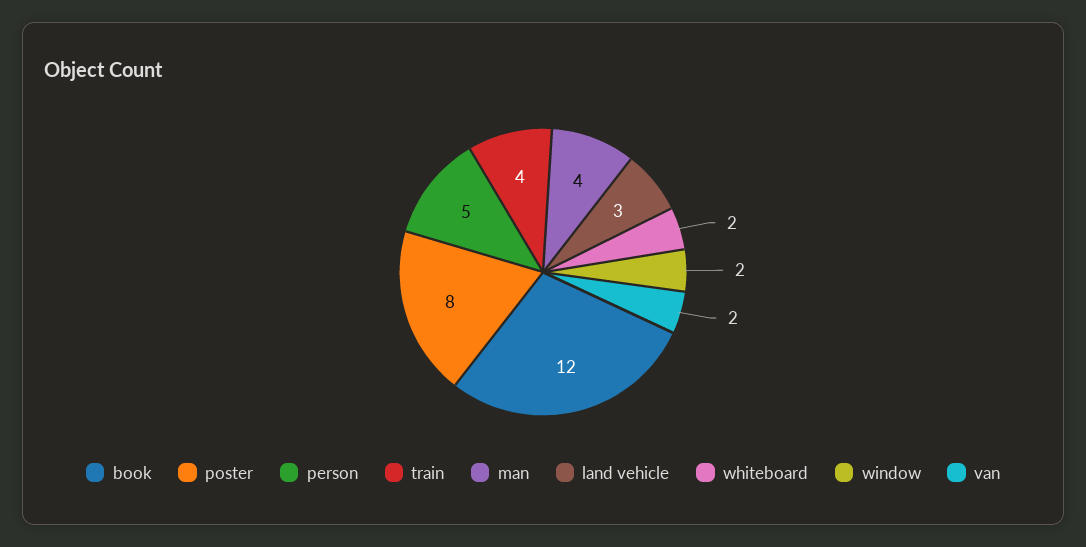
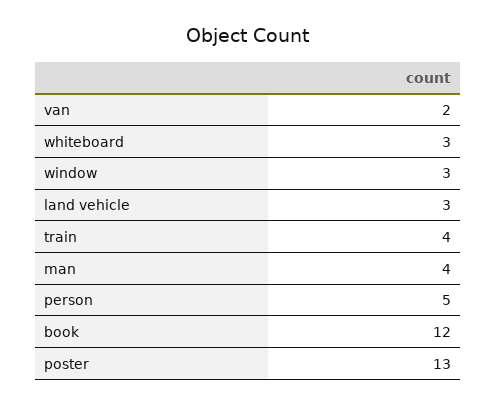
poster: 8 -> 13
whiteboard: 2 -> 3
window: 2 -> 3

